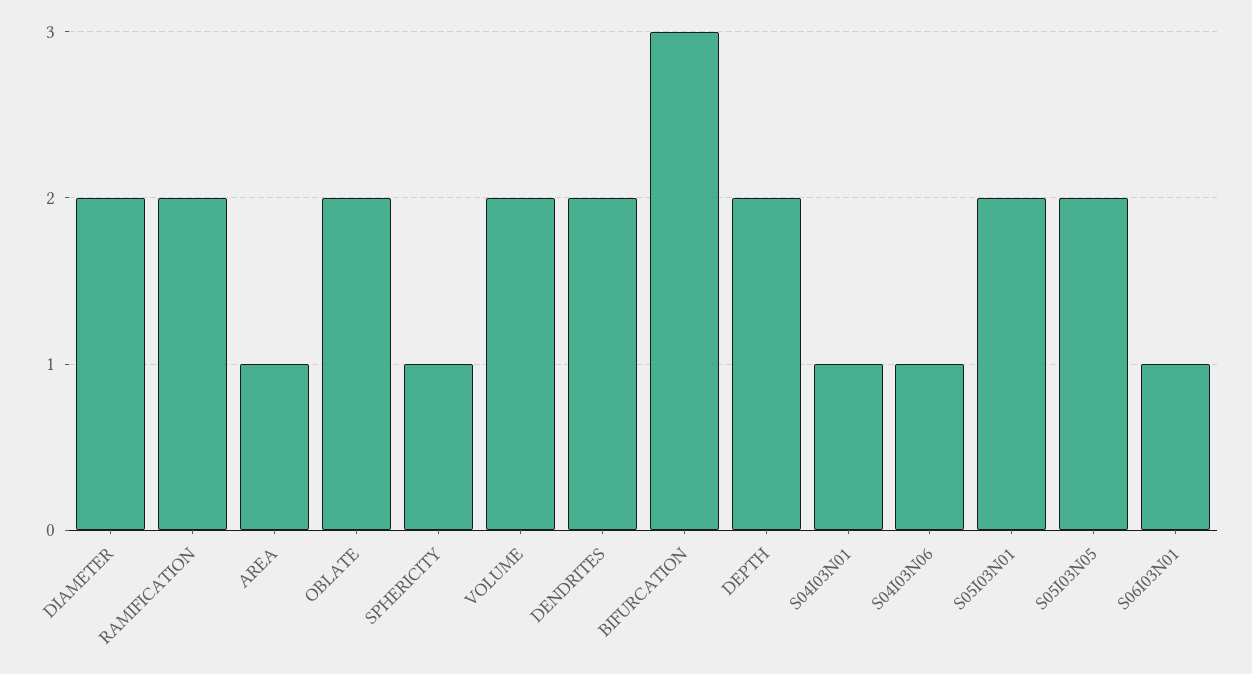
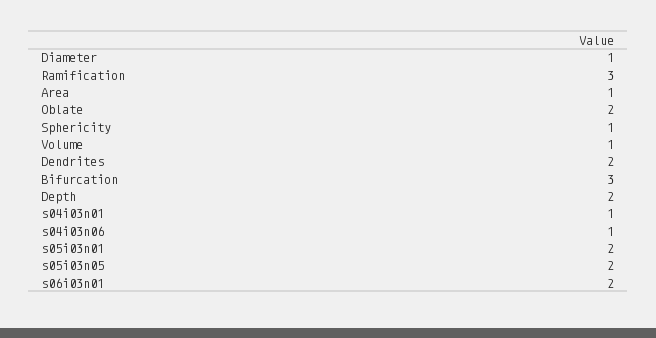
DIAMETER: 2 -> 1
RAMIFICATION: 2 -> 3
VOLUME: 2 -> 1
S06I03N01: 1 -> 2

